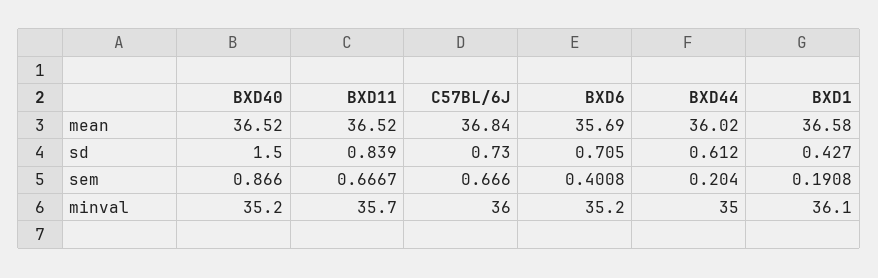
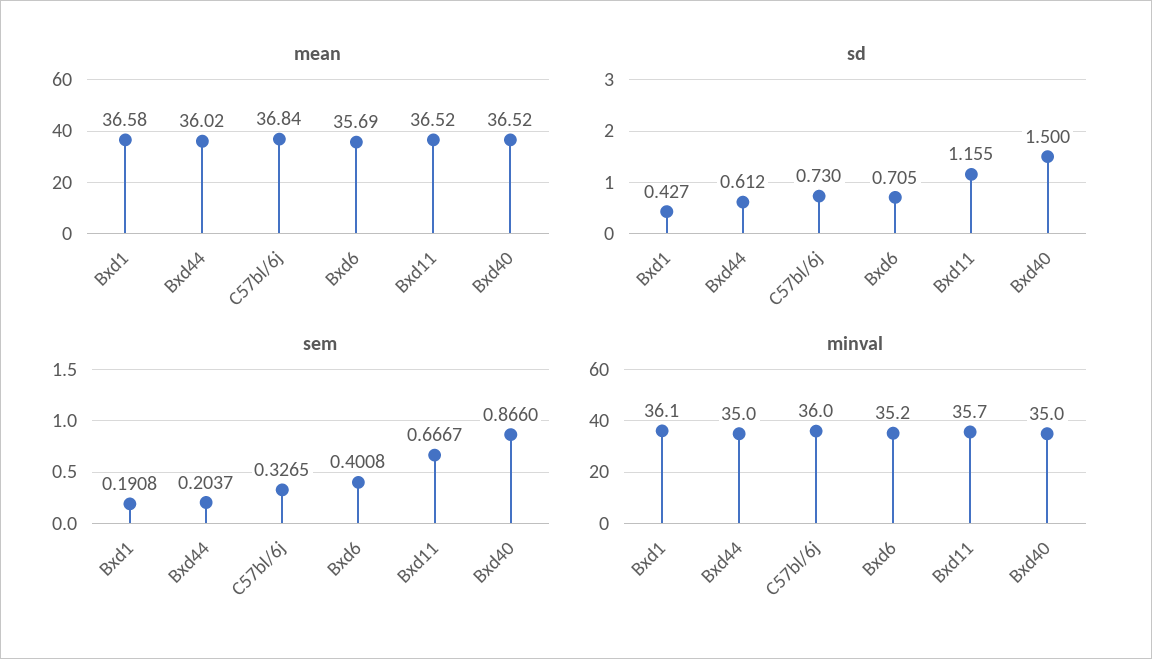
sd, BXD11: 0.839 -> 1.155
sem, C57BL/6J: 0.666 -> 0.3265
sem, BXD44: 0.204 -> 0.2037
minval, BXD40: 35.2 -> 35

